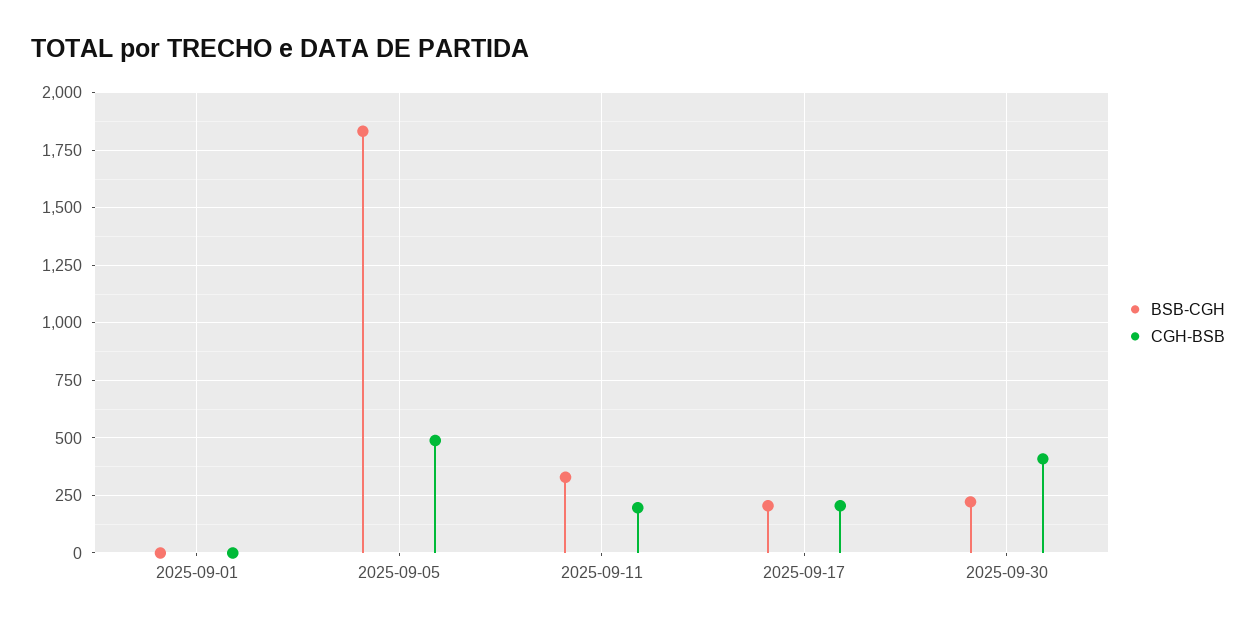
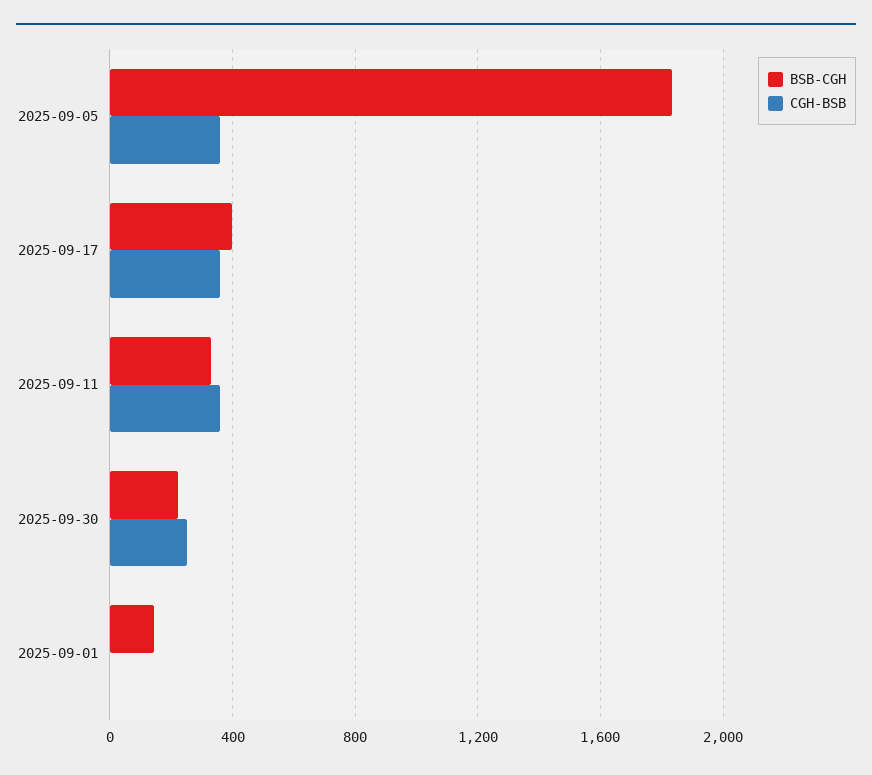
BSB-CGH, 2025-09-01: 0 -> 150
CGH-BSB, 2025-09-05: 500 -> 350
CGH-BSB, 2025-09-11: 200 -> 350
BSB-CGH, 2025-09-17: 200 -> 400
CGH-BSB, 2025-09-17: 200 -> 350
CGH-BSB, 2025-09-30: 400 -> 250

